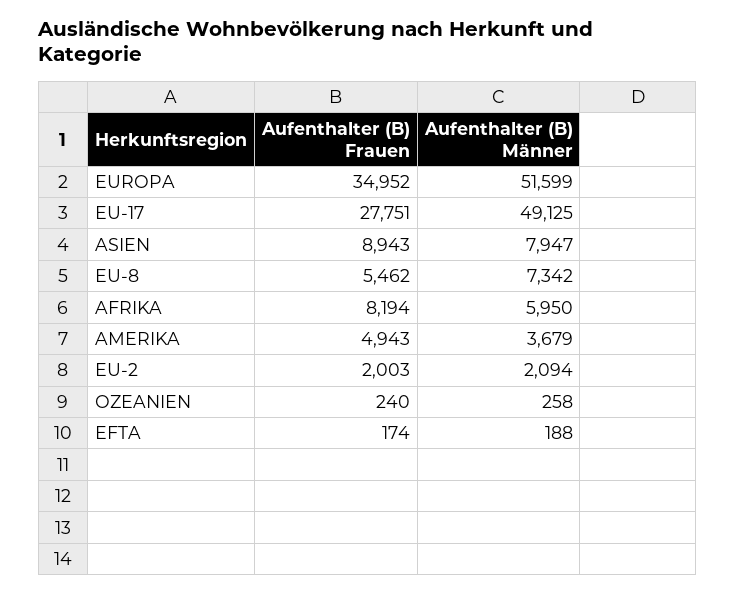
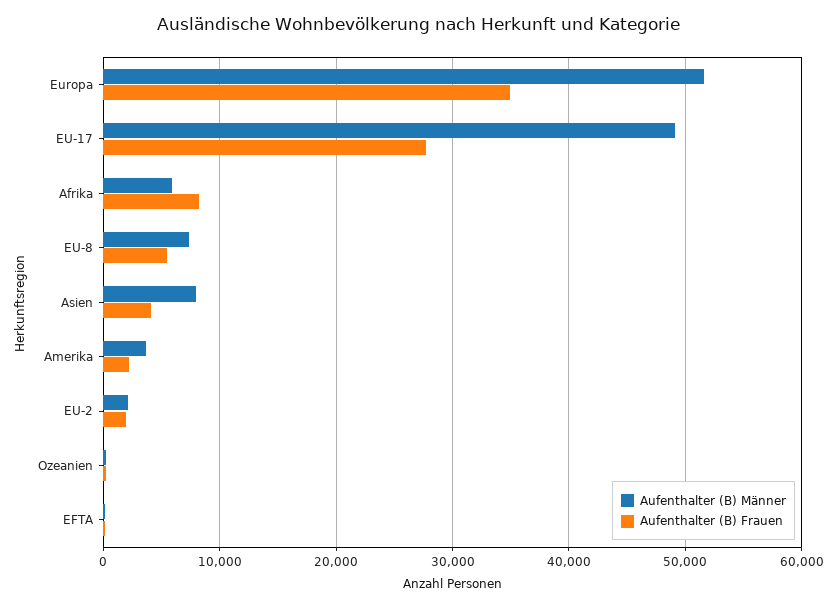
Aufenthalter (B) Frauen, ASIEN: 8943 -> 4000
Aufenthalter (B) Frauen, AMERIKA: 4943 -> 2000

